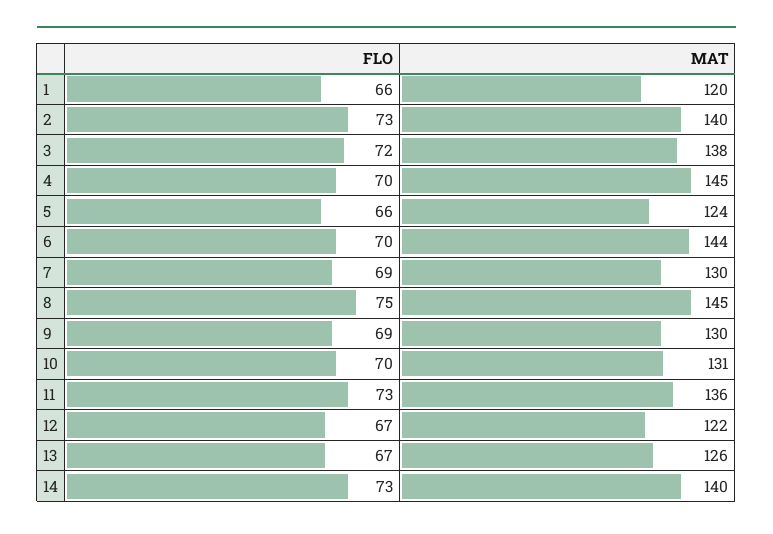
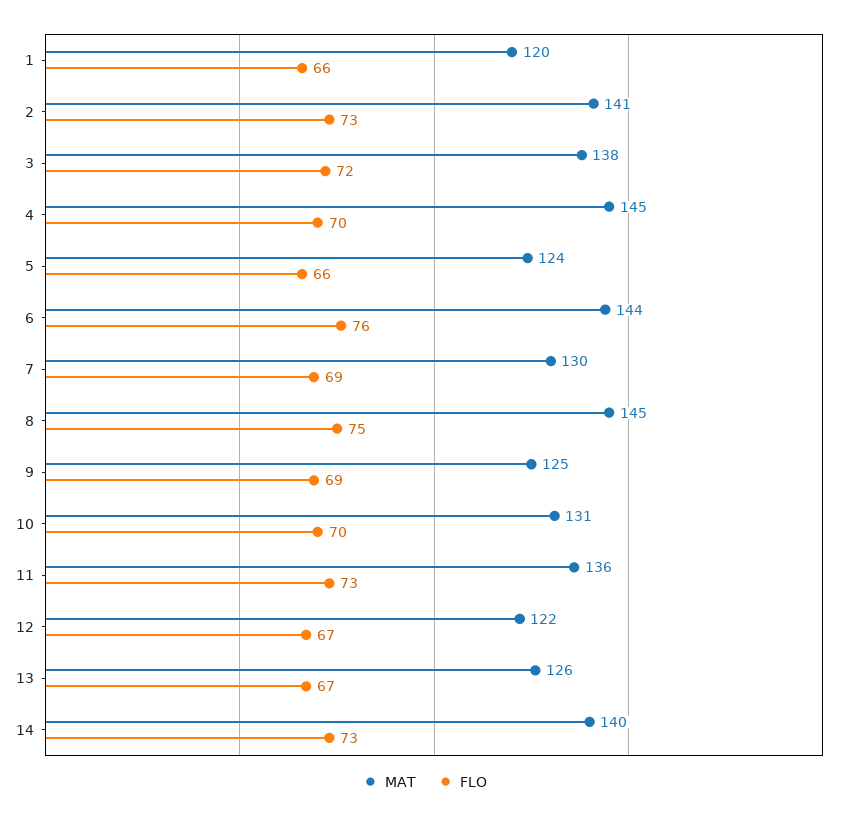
MAT, 2: 140 -> 141
FLO, 6: 70 -> 76
MAT, 9: 130 -> 125

